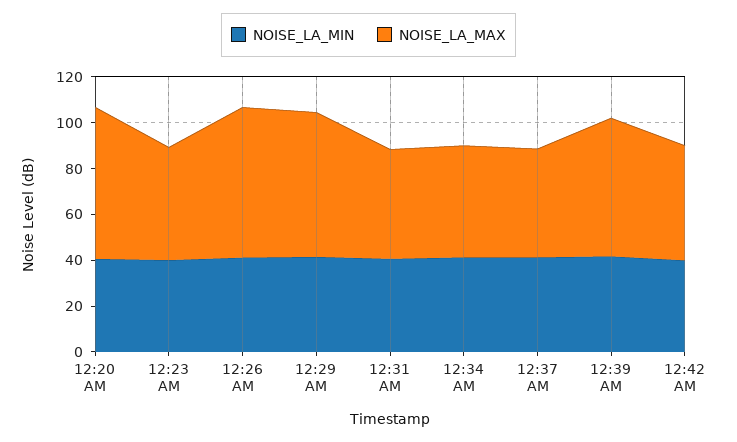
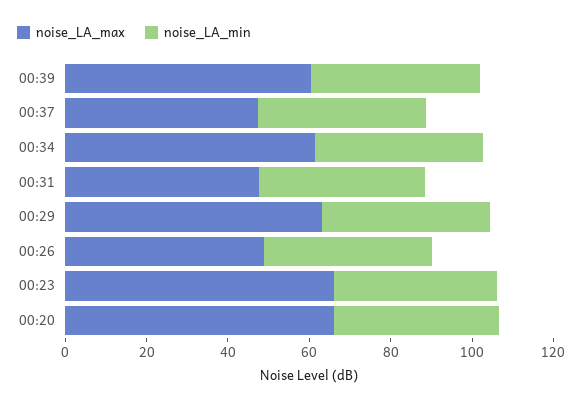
NOISE_LA_MAX, 12:23 AM: 50 -> 65
NOISE_LA_MAX, 12:26 AM: 65 -> 50
NOISE_LA_MAX, 12:34 AM: 50 -> 60
NOISE_LA_MIN, 12:42 AM: 40 -> none
NOISE_LA_MAX, 12:42 AM: 50 -> none

